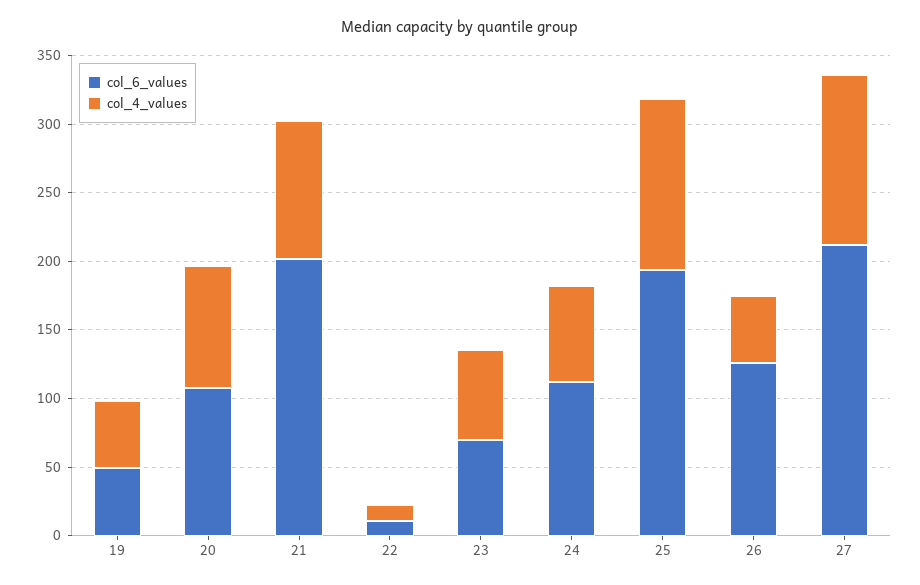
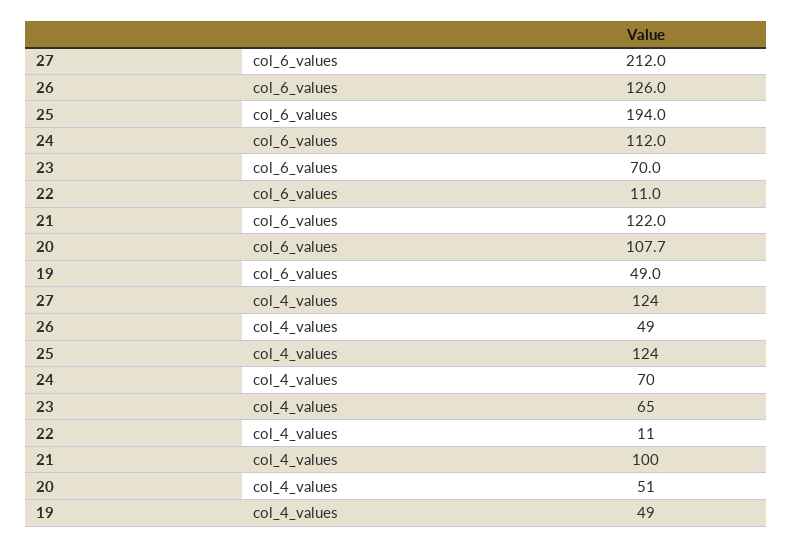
col_4_values, 20: 90 -> 51
col_6_values, 21: 200 -> 122

